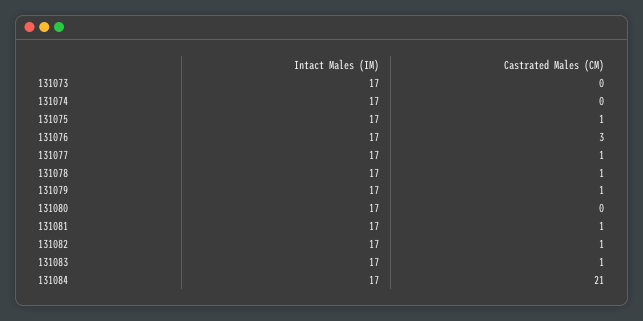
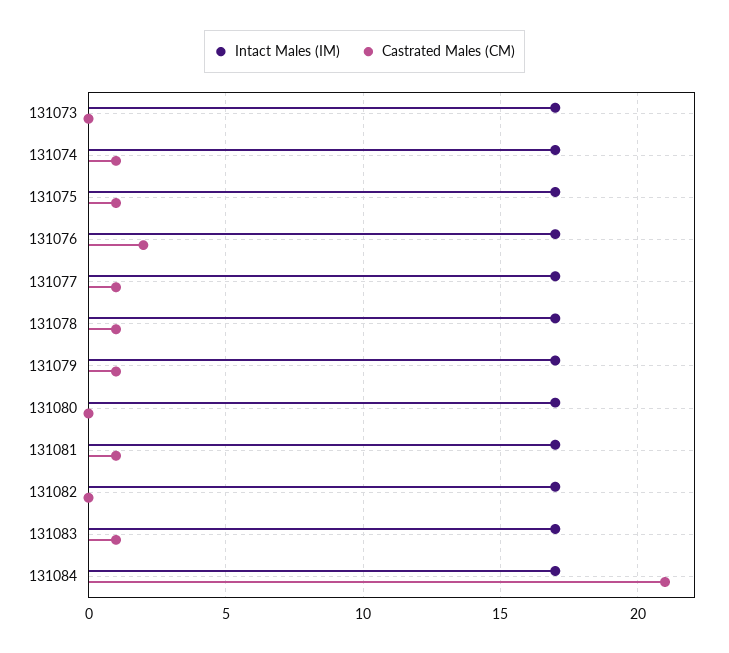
Castrated Males (CM), 131074: 0 -> 1
Castrated Males (CM), 131076: 3 -> 2
Castrated Males (CM), 131082: 1 -> 0

